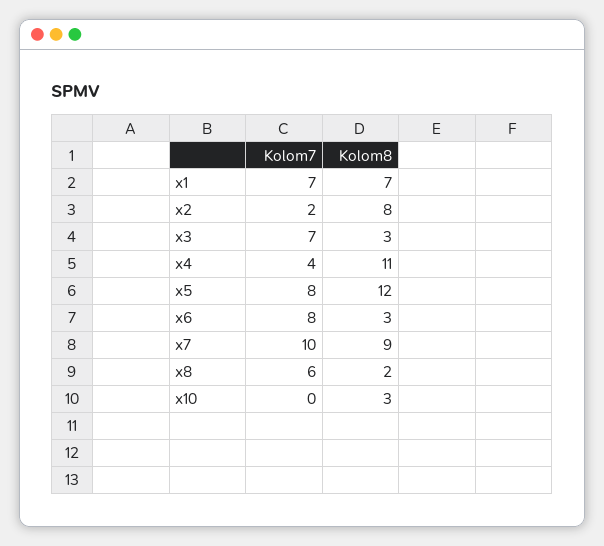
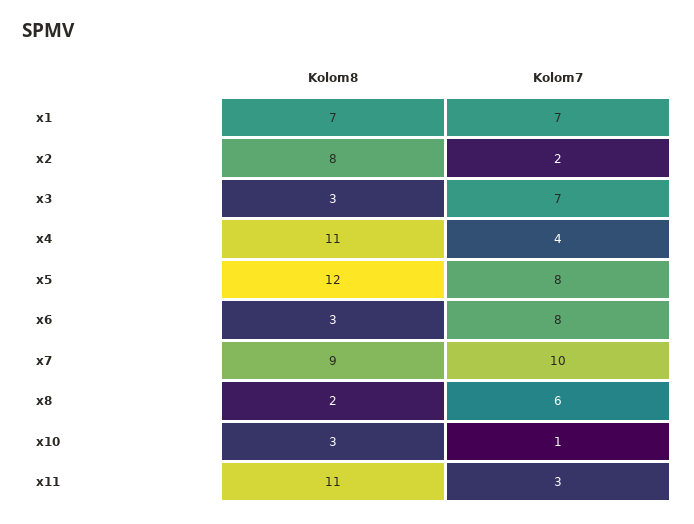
Kolom7, x10: 0 -> 1
Kolom8, x11: none -> 11
Kolom7, x11: none -> 3

